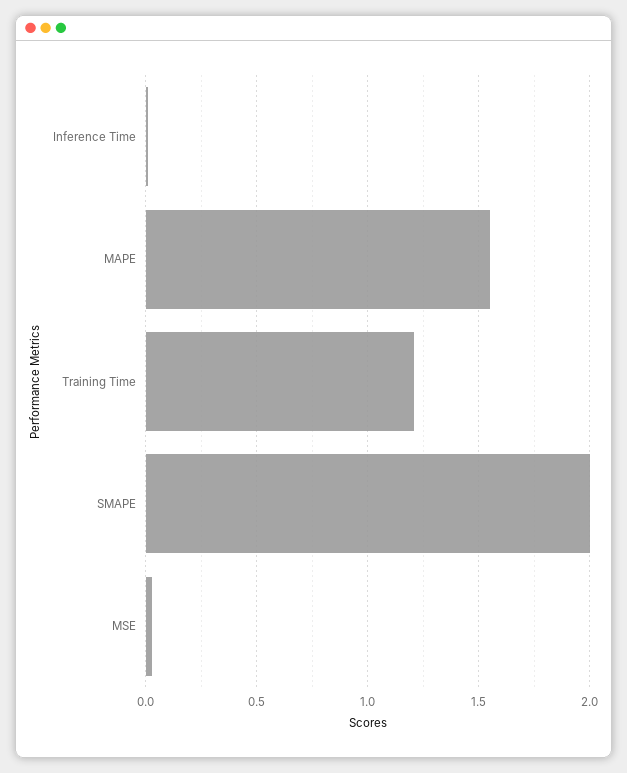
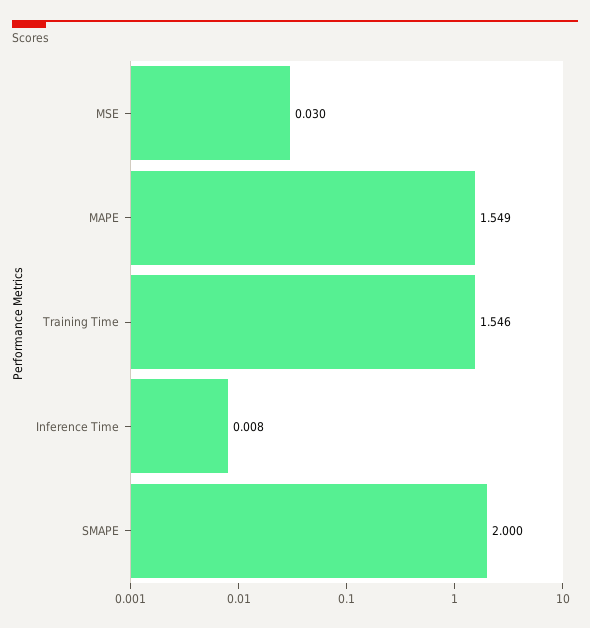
Training Time: 1.2 -> 1.546

